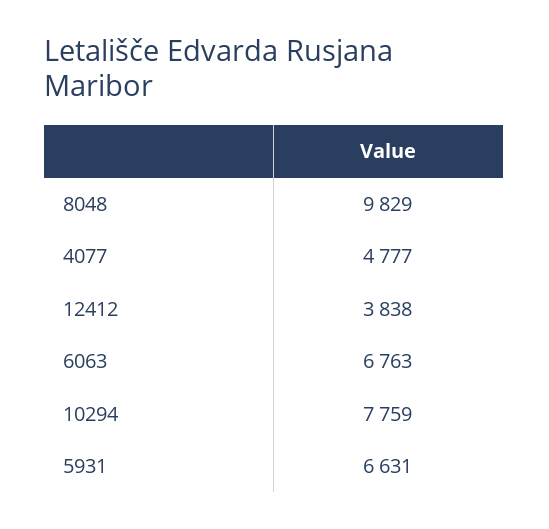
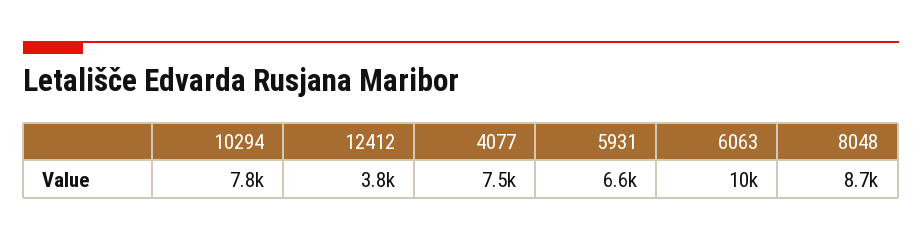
8048: 9829 -> 8700
4077: 4777 -> 7500
6063: 6763 -> 10000

